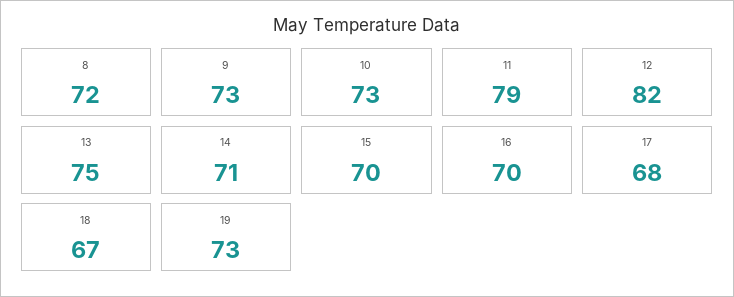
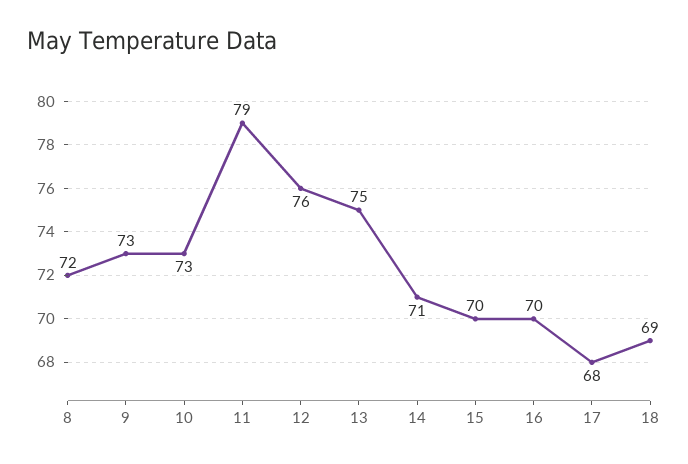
12: 82 -> 76
18: 67 -> 69
19: 73 -> none

